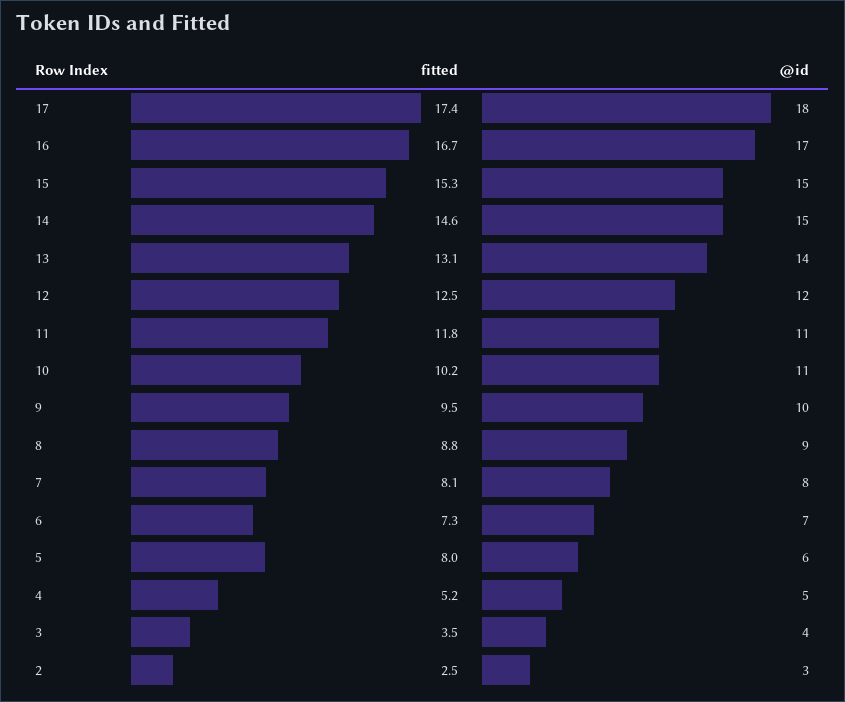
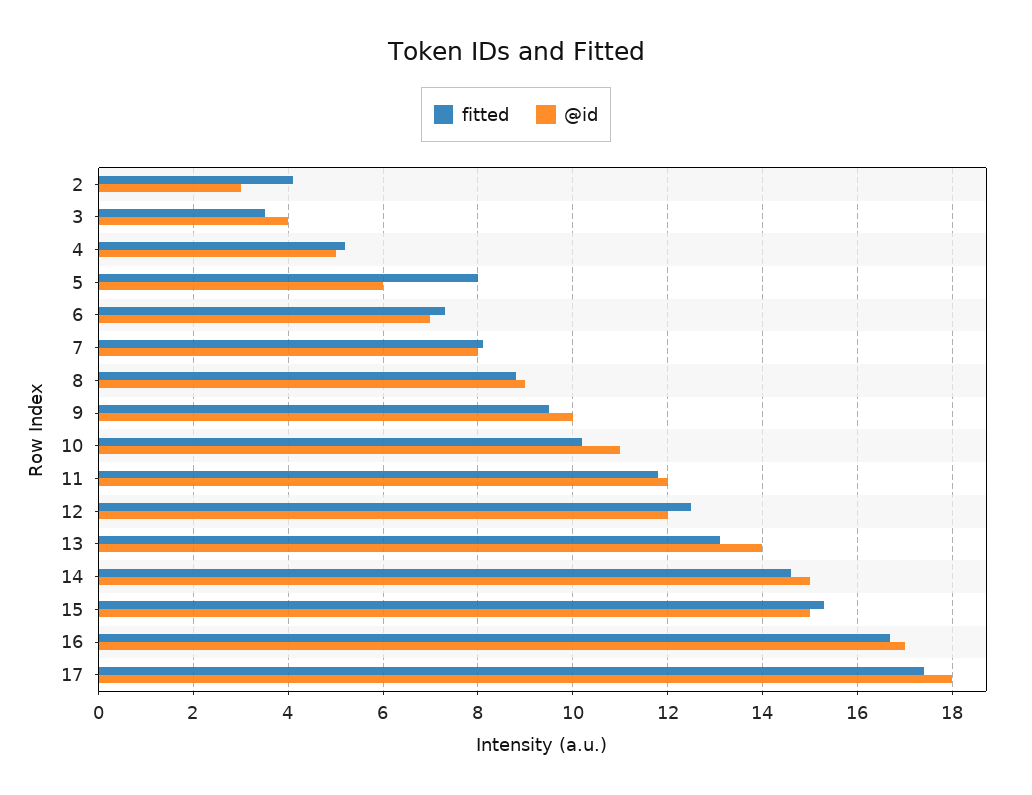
@id, 11: 11 -> 12
fitted, 2: 2.5 -> 4

